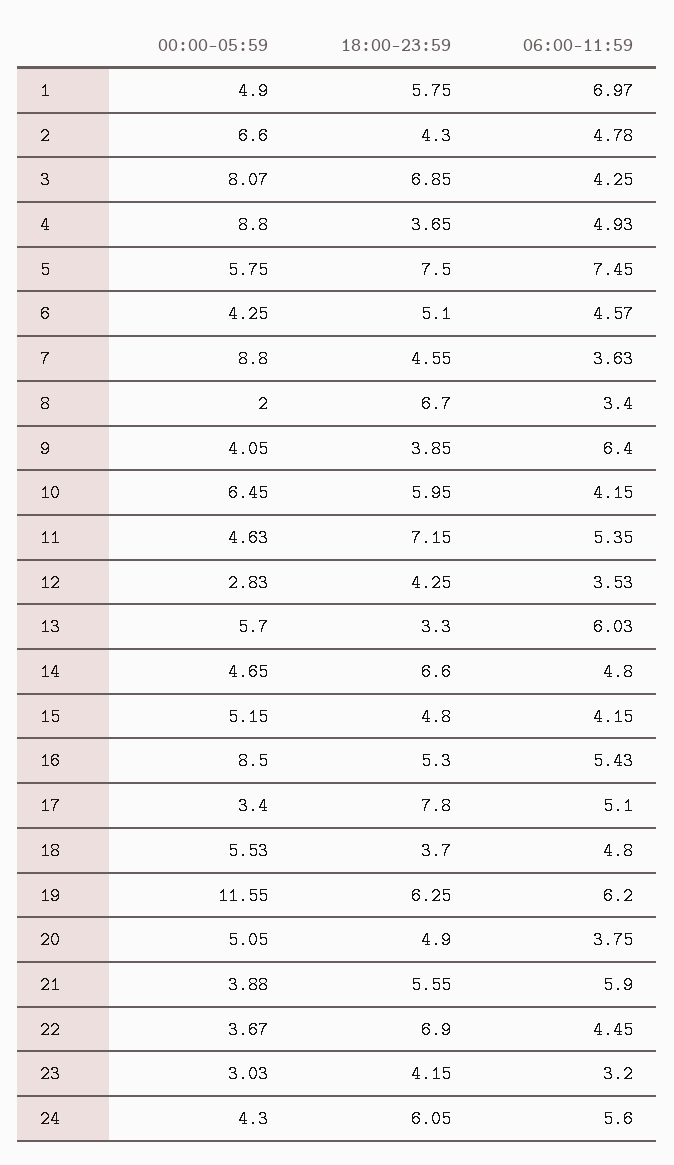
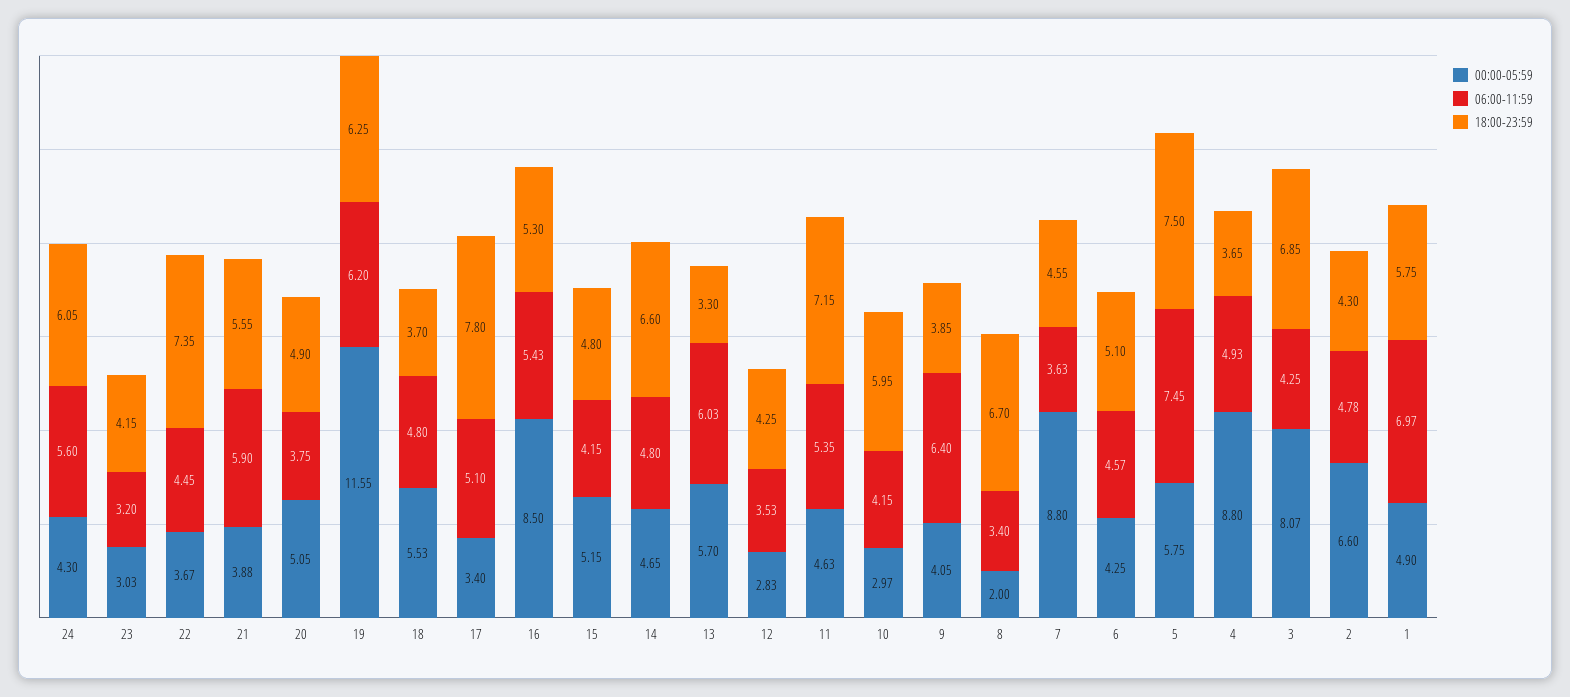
00:00-05:59, 10: 6.45 -> 2.97
18:00-23:59, 22: 6.9 -> 7.35

